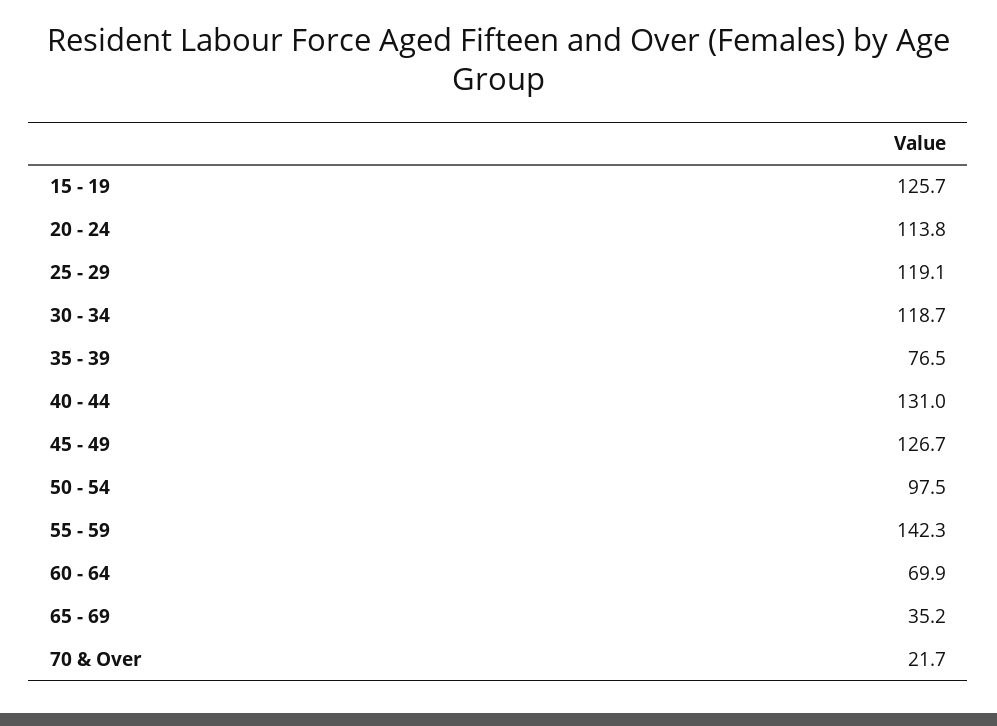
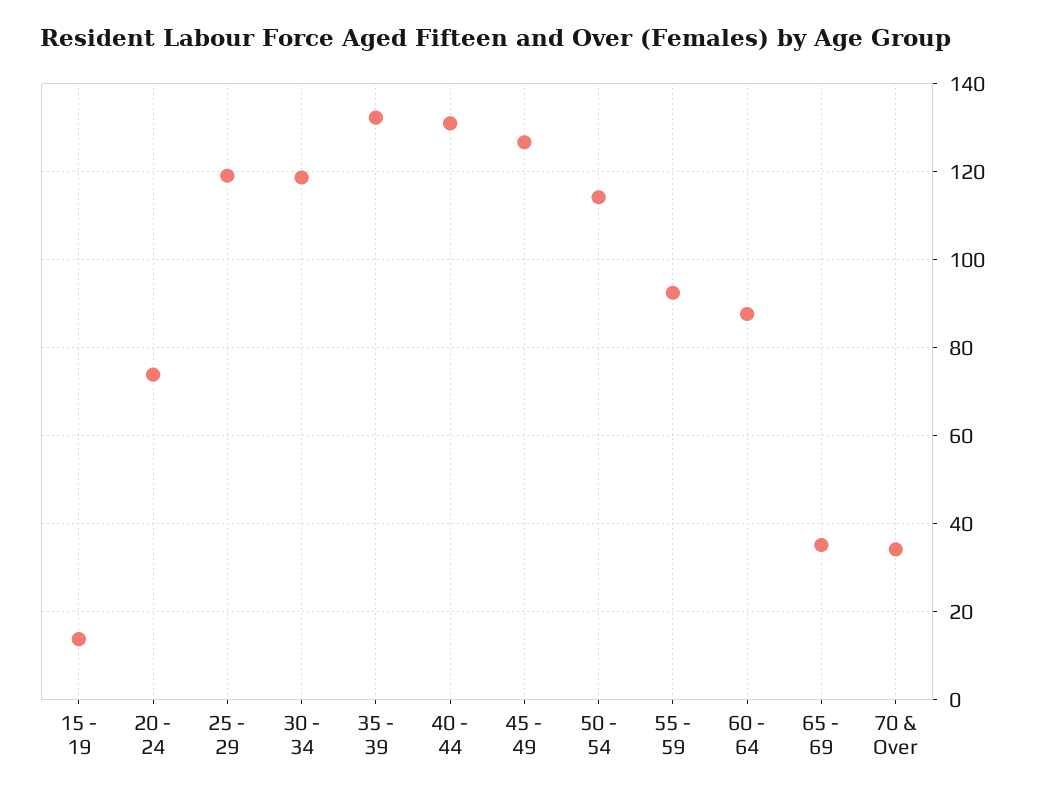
15 - 19: 125.7 -> 14
20 - 24: 113.8 -> 74
35 - 39: 76.5 -> 132
50 - 54: 97.5 -> 114
55 - 59: 142.3 -> 92
60 - 64: 69.9 -> 88
70 & Over: 21.7 -> 34

